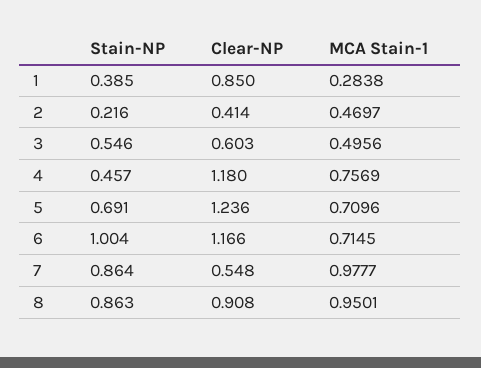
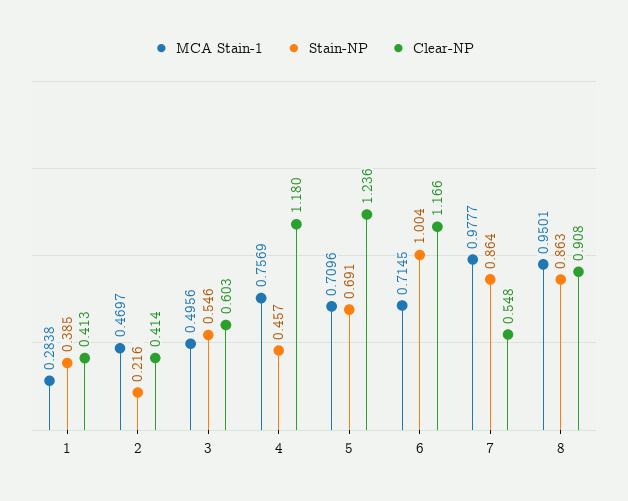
Clear-NP, 1: 0.85 -> 0.413

